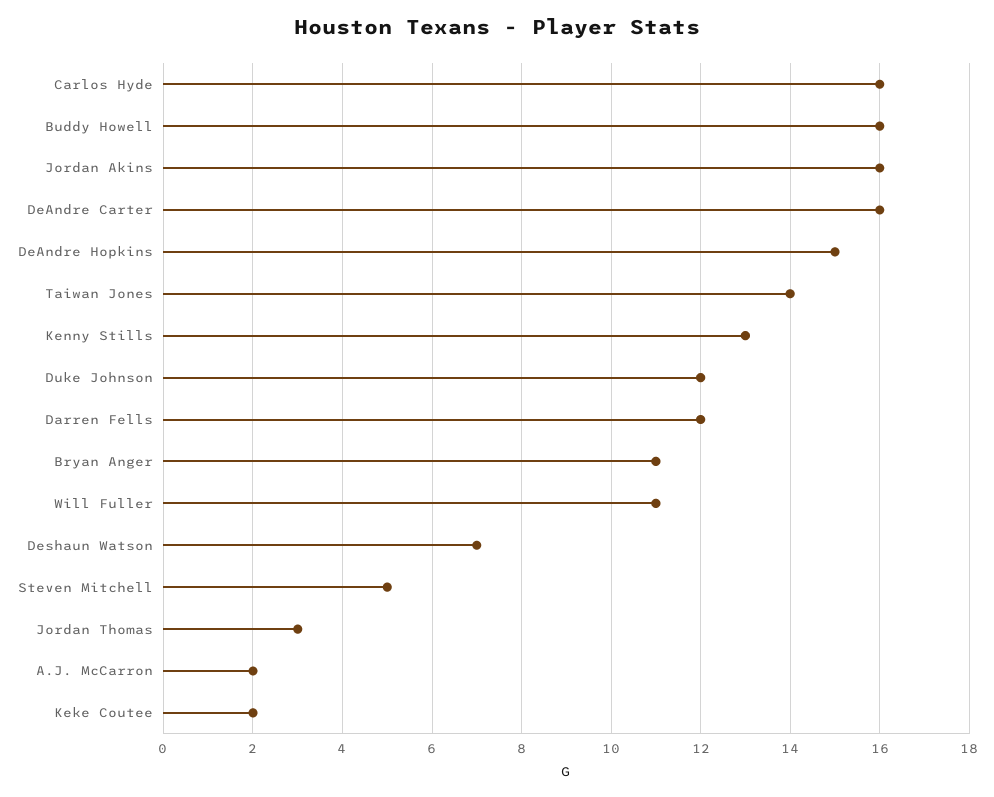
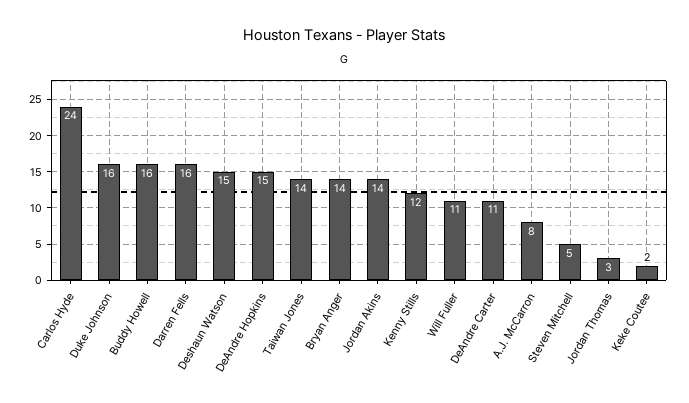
Carlos Hyde: 16 -> 24
Jordan Akins: 16 -> 14
DeAndre Carter: 16 -> 11
Kenny Stills: 13 -> 12
Duke Johnson: 12 -> 16
Darren Fells: 12 -> 16
Bryan Anger: 11 -> 14
Deshaun Watson: 7 -> 15
A.J. McCarron: 2 -> 8

